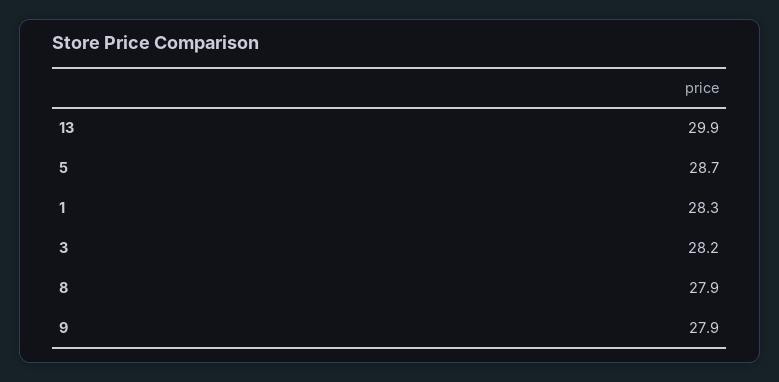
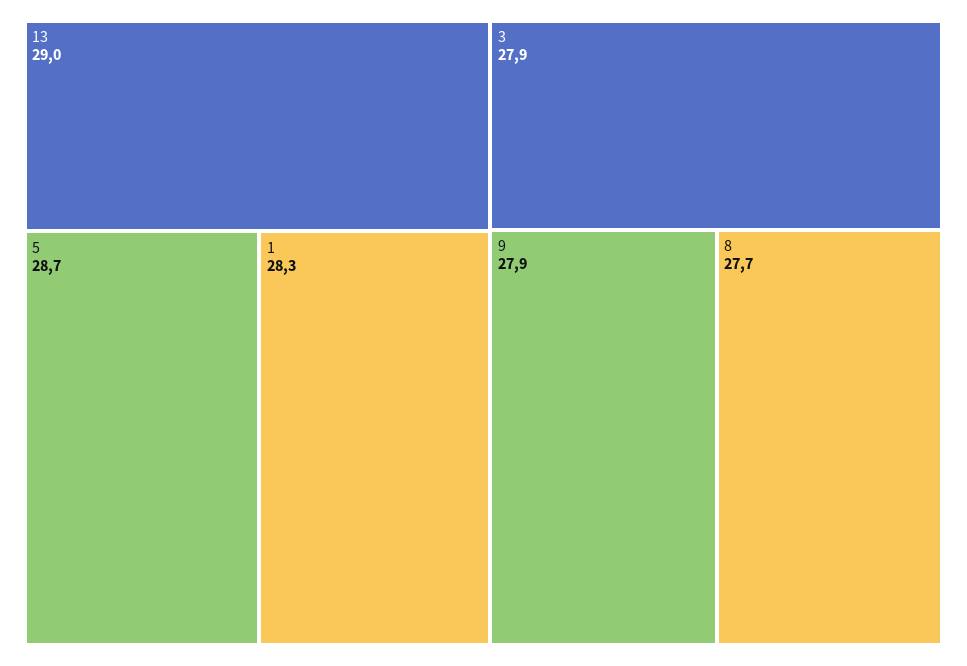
13: 29.9 -> 29
3: 28.2 -> 27.9
8: 27.9 -> 27.7

